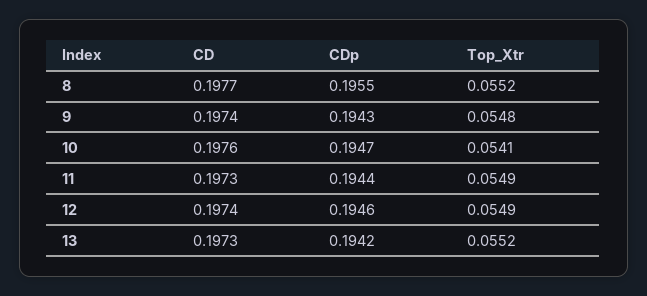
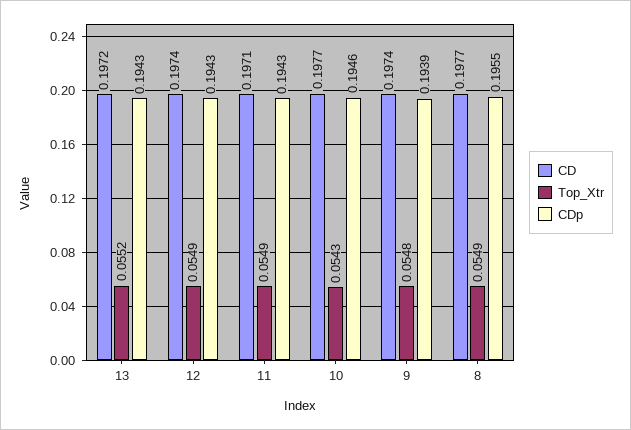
Top_Xtr, 8: 0.0552 -> 0.0549
CDp, 9: 0.1943 -> 0.1939
CD, 10: 0.1976 -> 0.1977
CDp, 10: 0.1947 -> 0.1946
Top_Xtr, 10: 0.0541 -> 0.0543
CD, 11: 0.1973 -> 0.1971
CDp, 11: 0.1944 -> 0.1943
CDp, 12: 0.1946 -> 0.1943
CD, 13: 0.1973 -> 0.1972
CDp, 13: 0.1942 -> 0.1943

